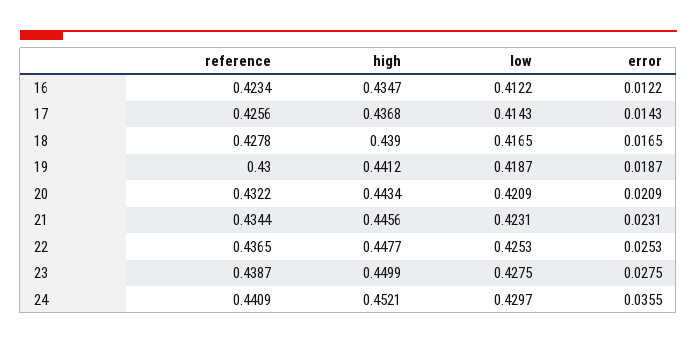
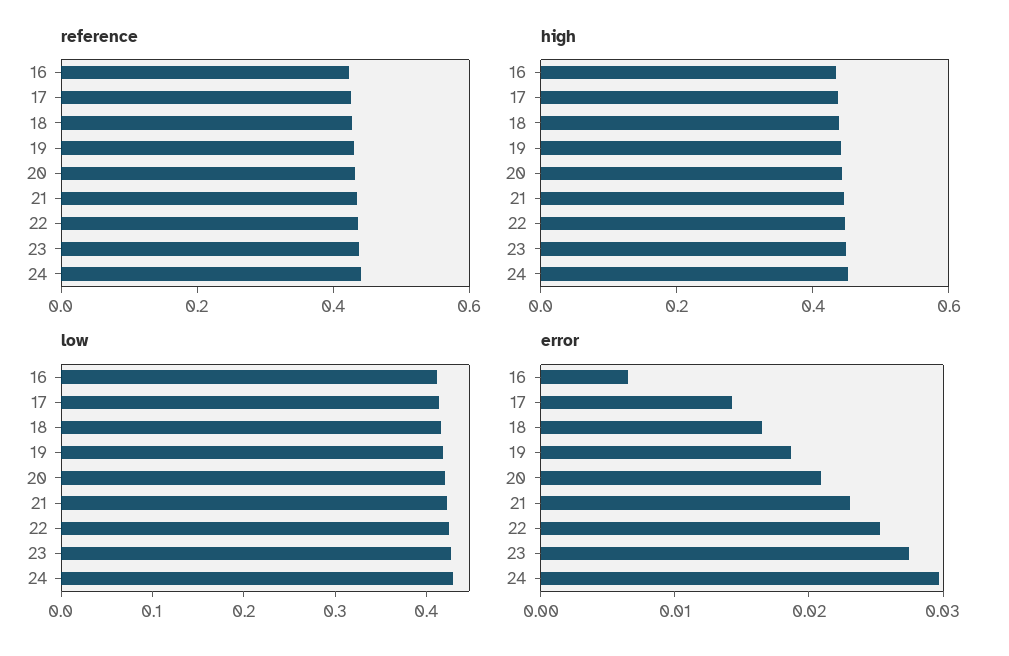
error, 16: 0.0122 -> 0.006
error, 24: 0.0355 -> 0.03

